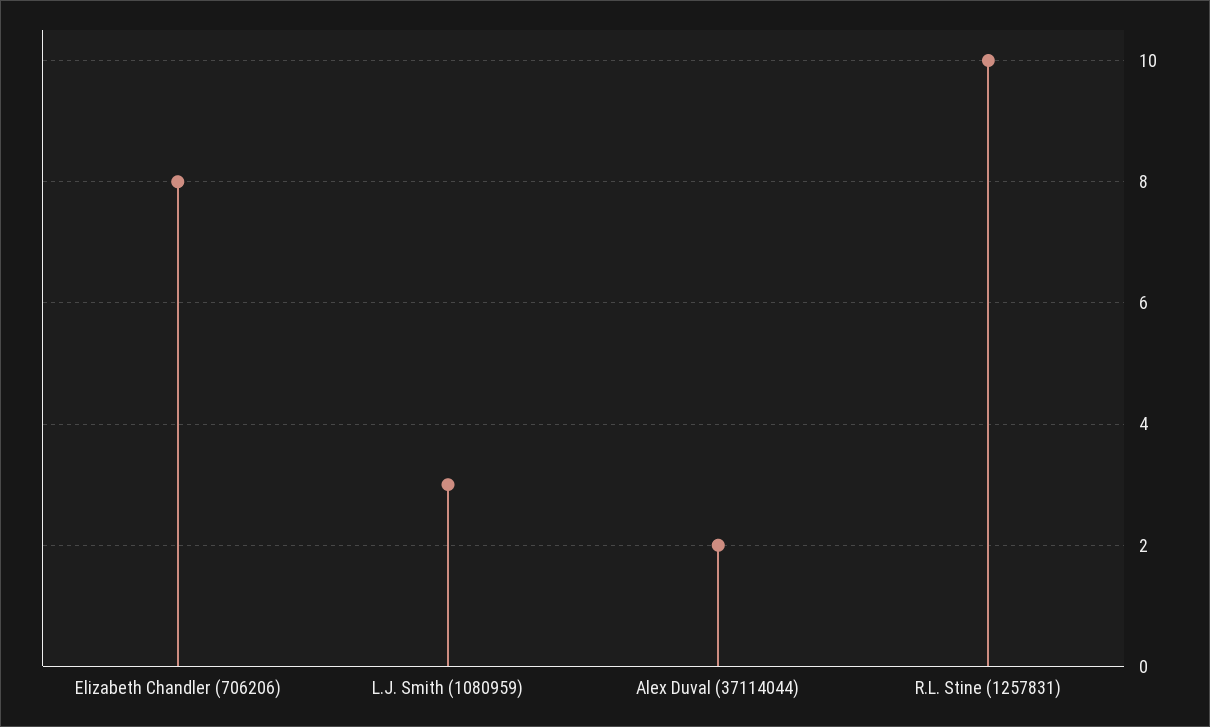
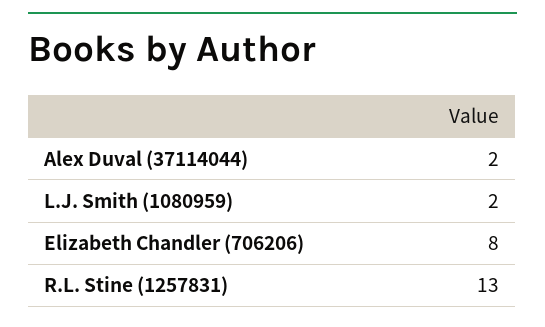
L.J. Smith (1080959): 3 -> 2
R.L. Stine (1257831): 10 -> 13

